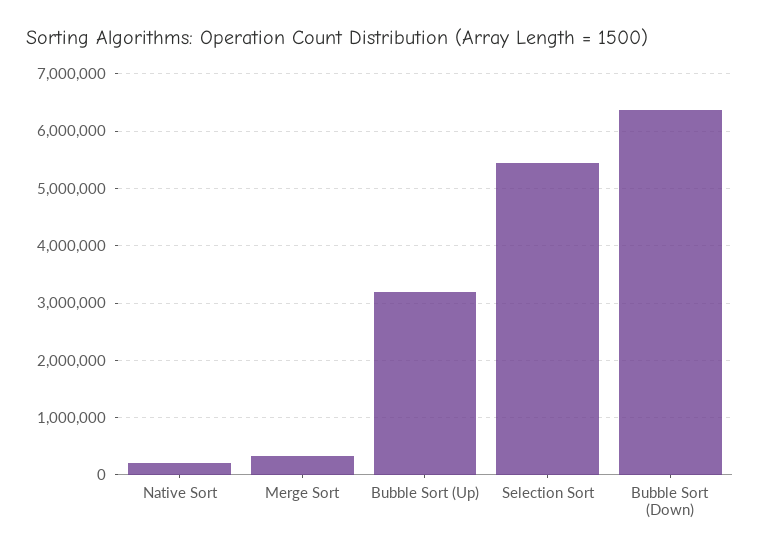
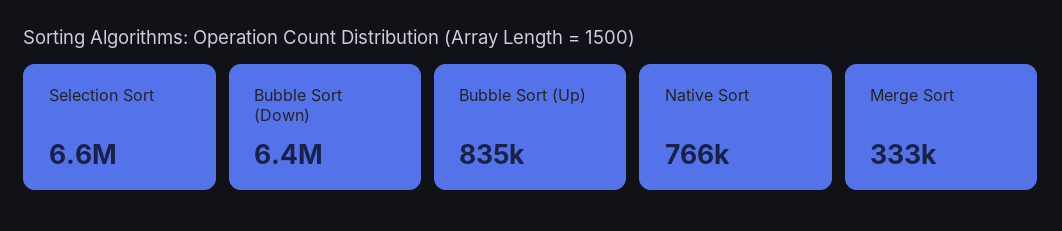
Native Sort: 200000 -> 766000
Bubble Sort (Up): 3200000 -> 835000
Selection Sort: 5400000 -> 6600000

